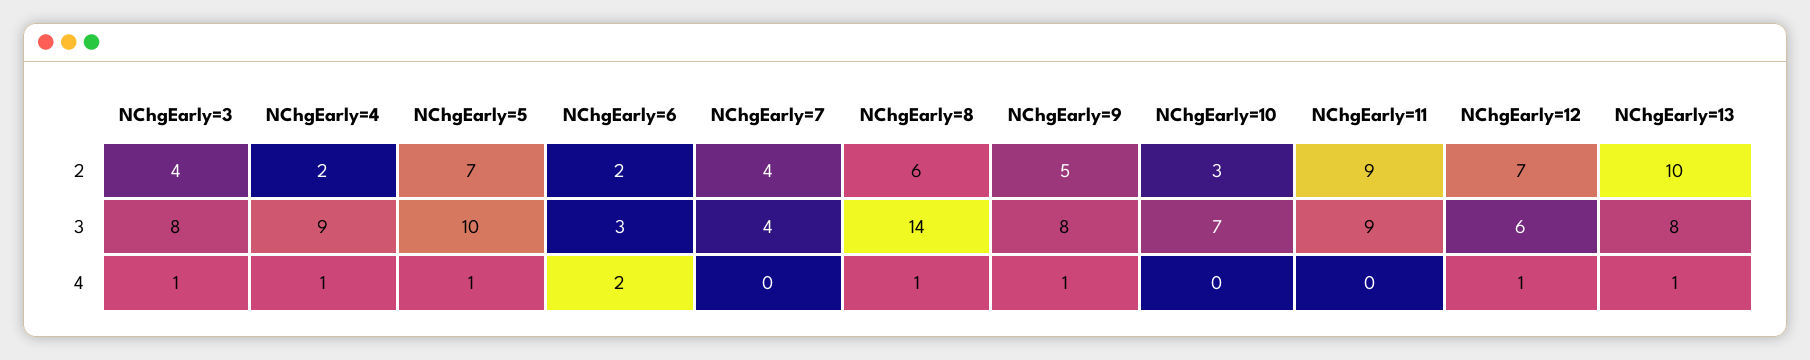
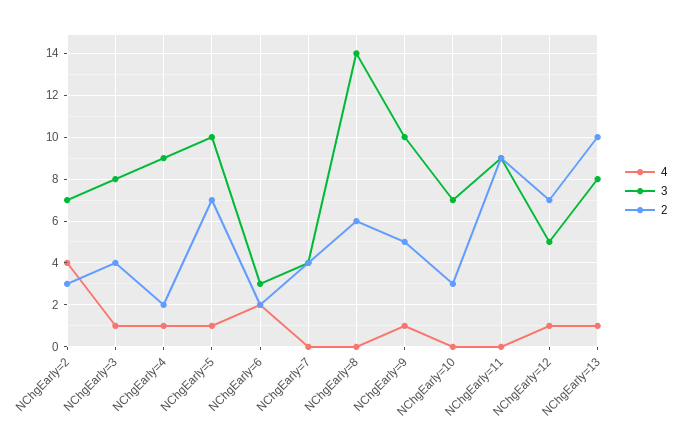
3, NChgEarly=9: 8 -> 10
3, NChgEarly=12: 6 -> 5
4, NChgEarly=8: 1 -> 0
4, NChgEarly=2: none -> 4
3, NChgEarly=2: none -> 7
2, NChgEarly=2: none -> 3

